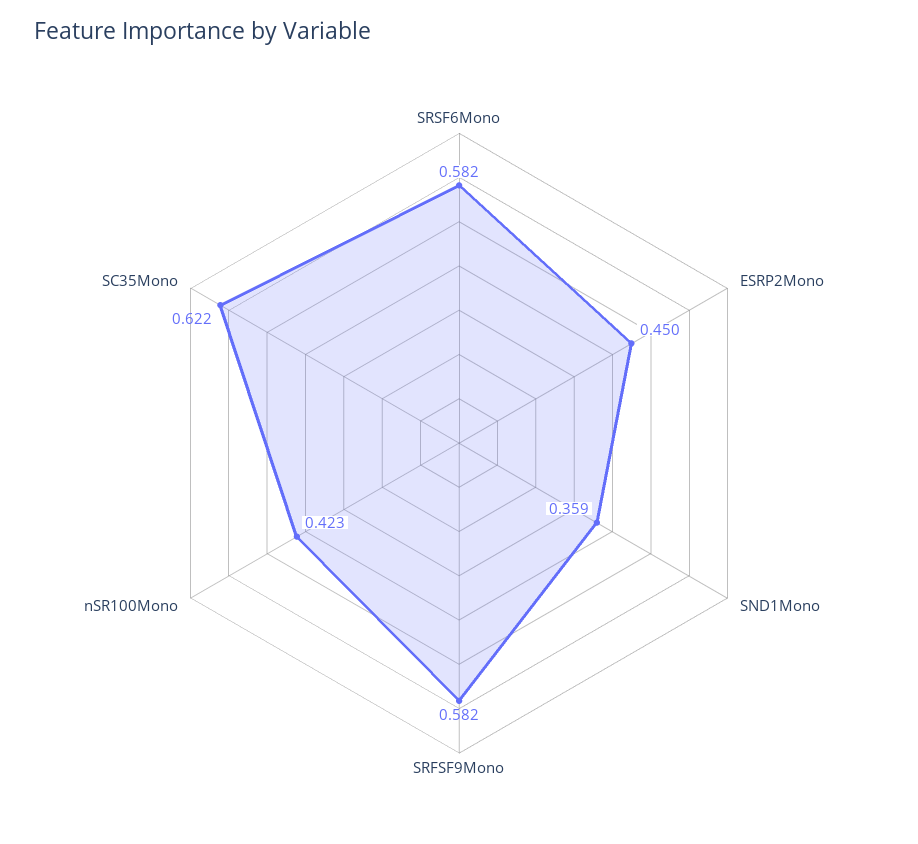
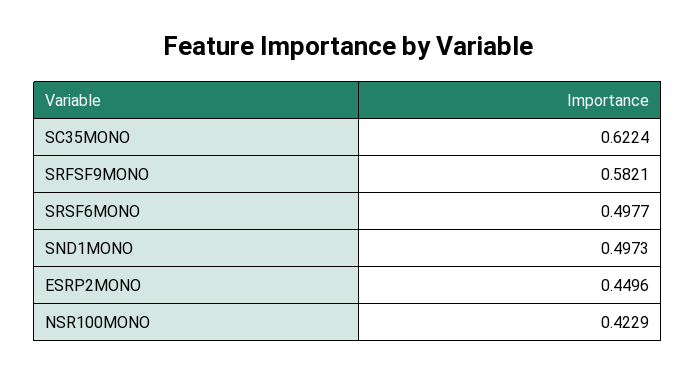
SRSF6Mono: 0.582 -> 0.4977
SND1Mono: 0.359 -> 0.4973

